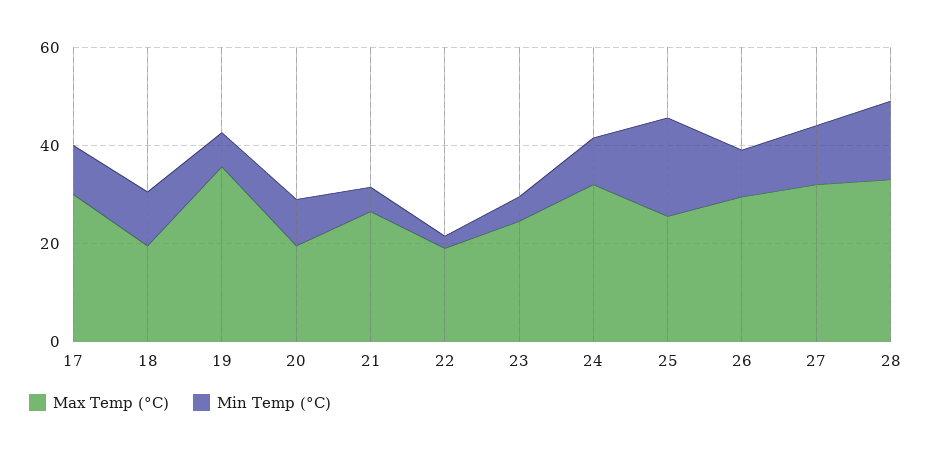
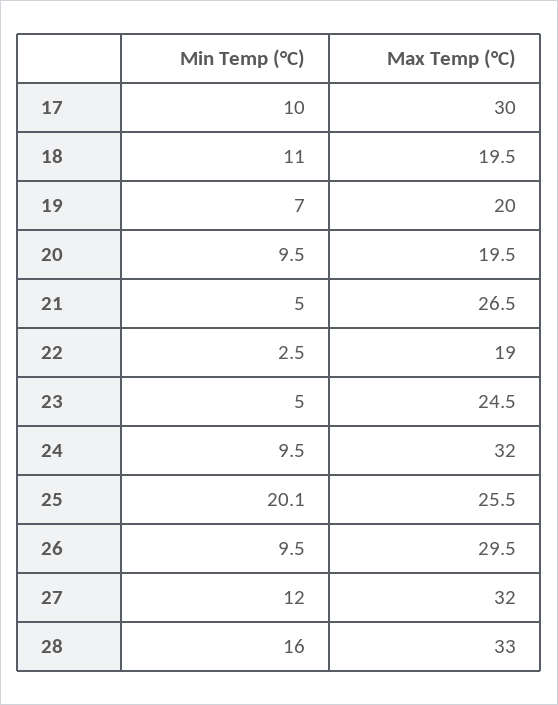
Max Temp (°C), 19: 35 -> 20

